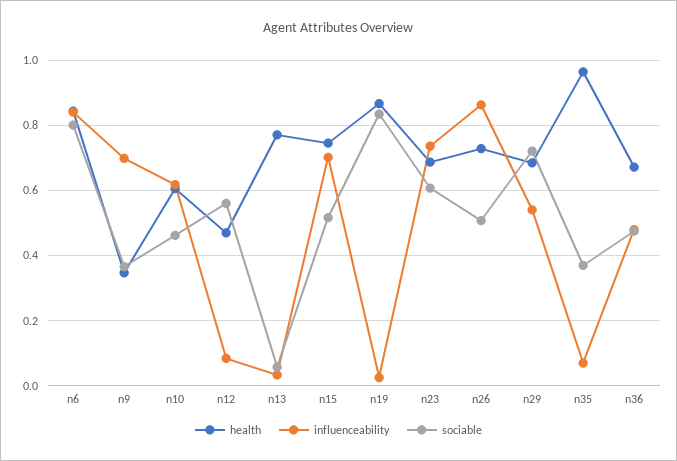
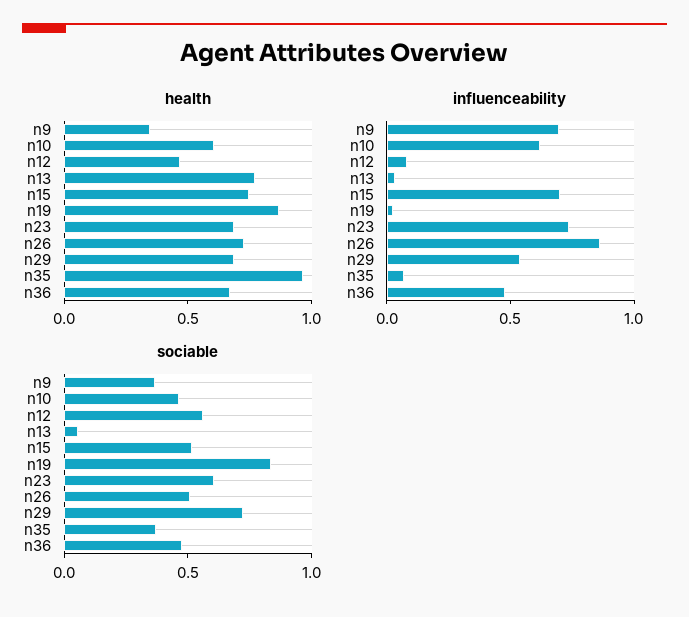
health, n6: 0.84 -> none
influenceability, n6: 0.84 -> none
sociable, n6: 0.8 -> none

